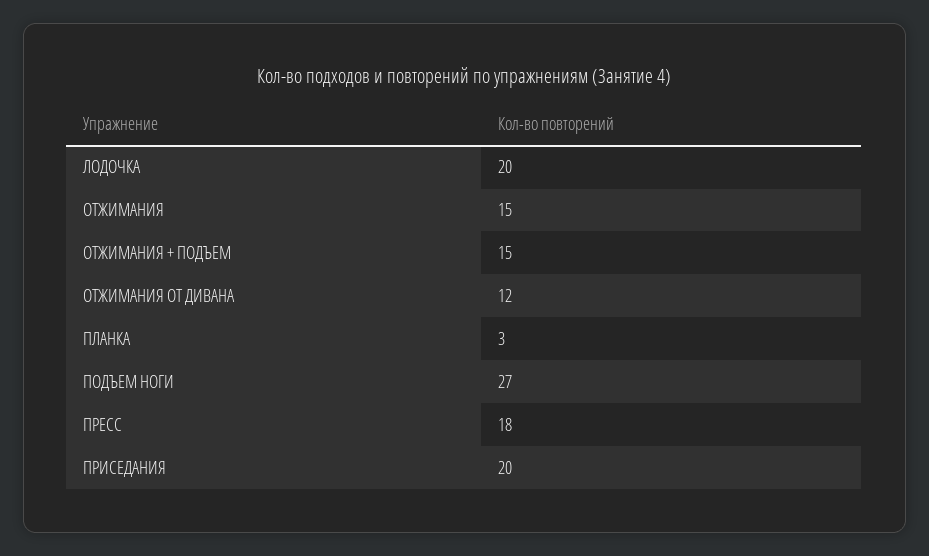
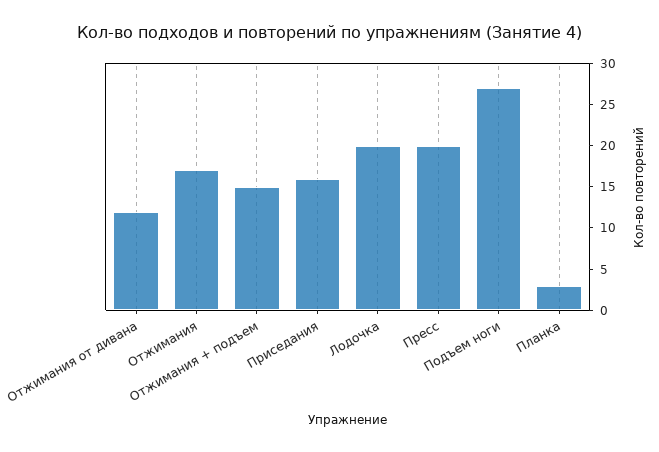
ОТЖИМАНИЯ: 15 -> 17
ПРЕСС: 18 -> 20
ПРИСЕДАНИЯ: 20 -> 16

